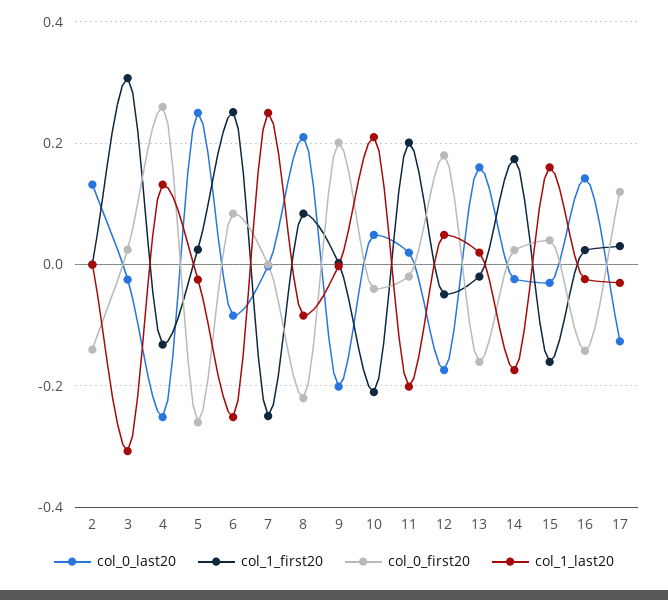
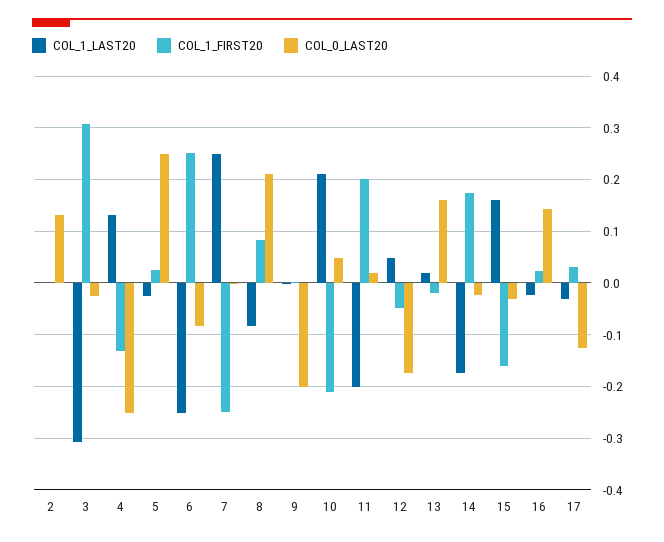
col_0_first20, 2: -0.14 -> none
col_0_first20, 3: 0.02 -> none
col_0_first20, 4: 0.26 -> none
col_0_first20, 5: -0.26 -> none
col_0_first20, 6: 0.08 -> none
col_0_first20, 7: 0 -> none
col_0_first20, 8: -0.22 -> none
col_0_first20, 9: 0.2 -> none
col_0_first20, 10: -0.04 -> none
col_0_first20, 11: -0.02 -> none
col_0_first20, 12: 0.18 -> none
col_0_first20, 13: -0.16 -> none
col_0_first20, 14: 0.02 -> none
col_0_first20, 15: 0.04 -> none
col_0_first20, 16: -0.14 -> none
col_0_first20, 17: 0.12 -> none

